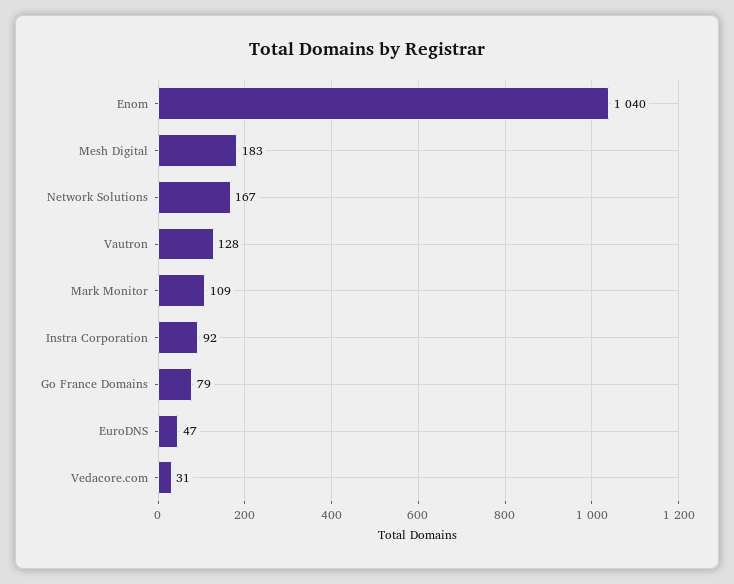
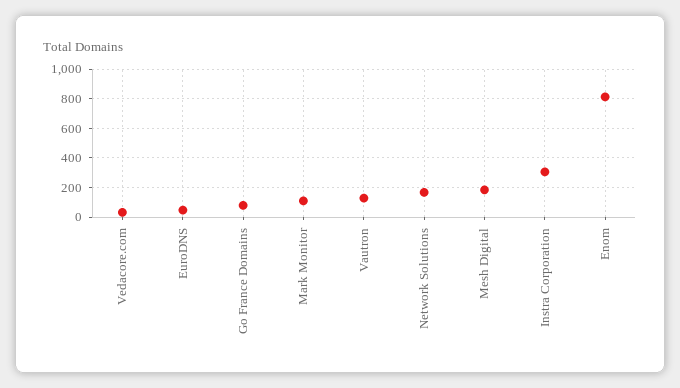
Enom: 1040 -> 800
Instra Corporation: 92 -> 300

